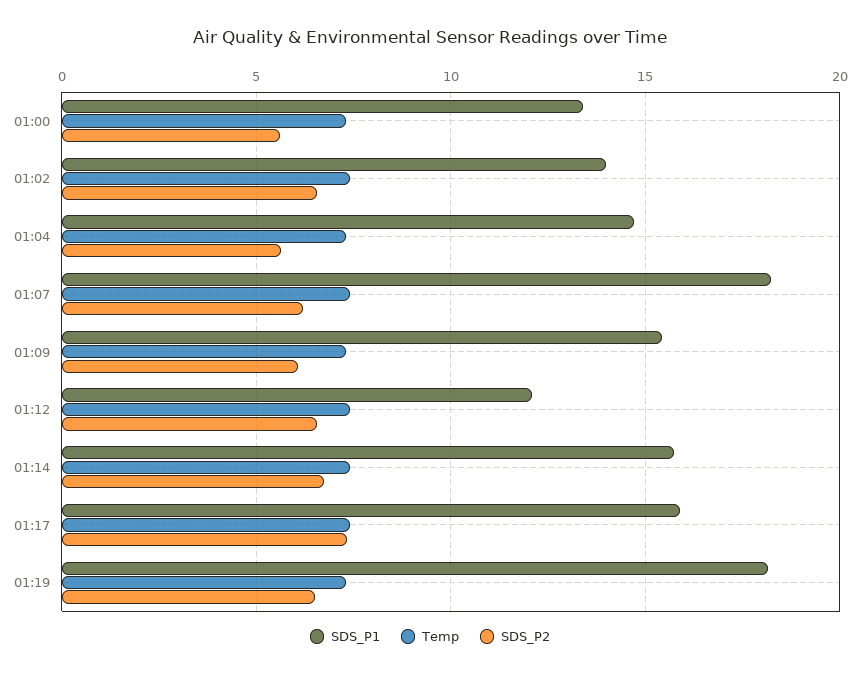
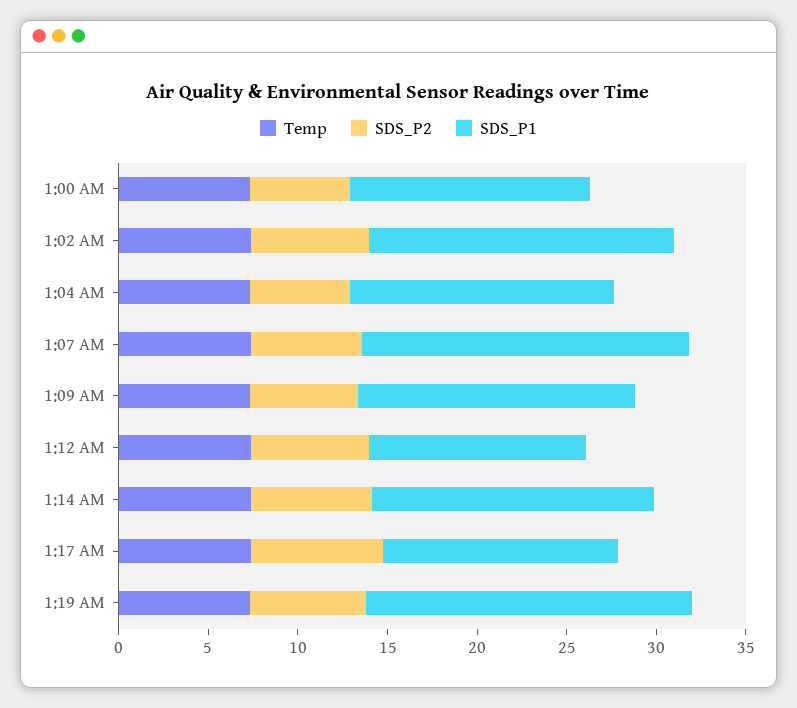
SDS_P1, 01:02: 14 -> 17
SDS_P1, 01:17: 16 -> 13

